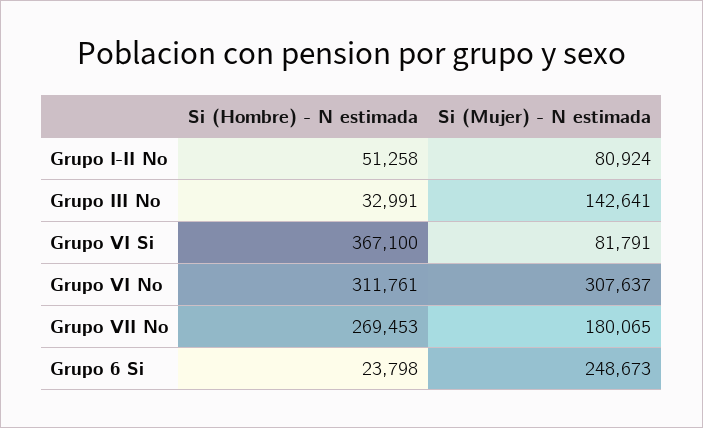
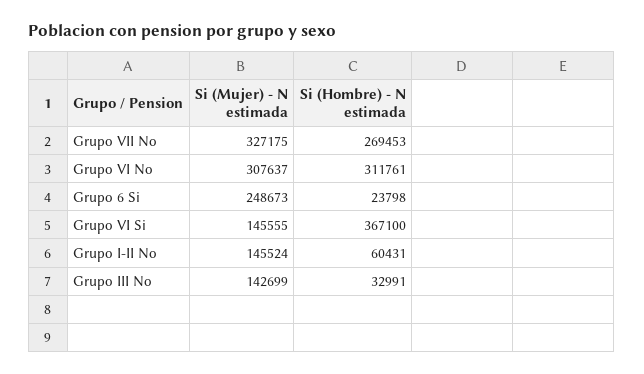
Si (Hombre) - N estimada, Grupo I-II No: 51258 -> 60431
Si (Mujer) - N estimada, Grupo I-II No: 80924 -> 145524
Si (Mujer) - N estimada, Grupo III No: 142641 -> 142699
Si (Mujer) - N estimada, Grupo VI Si: 81791 -> 145555
Si (Mujer) - N estimada, Grupo VII No: 180065 -> 327175

